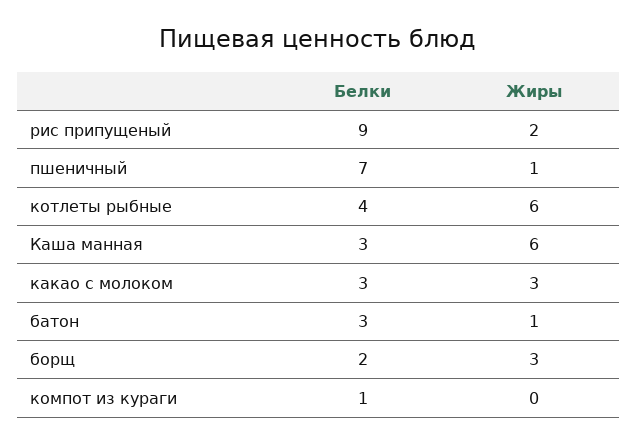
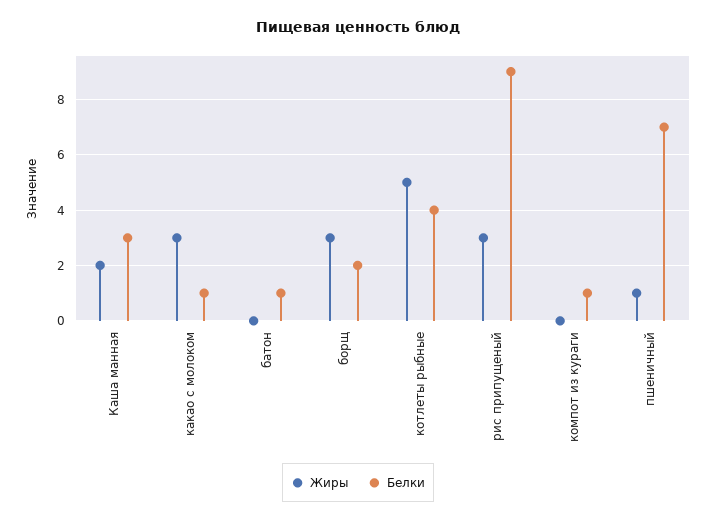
Жиры, рис припущеный: 2 -> 3
Жиры, котлеты рыбные: 6 -> 5
Жиры, Каша манная: 6 -> 2
Белки, какао с молоком: 3 -> 1
Белки, батон: 3 -> 1
Жиры, батон: 1 -> 0

